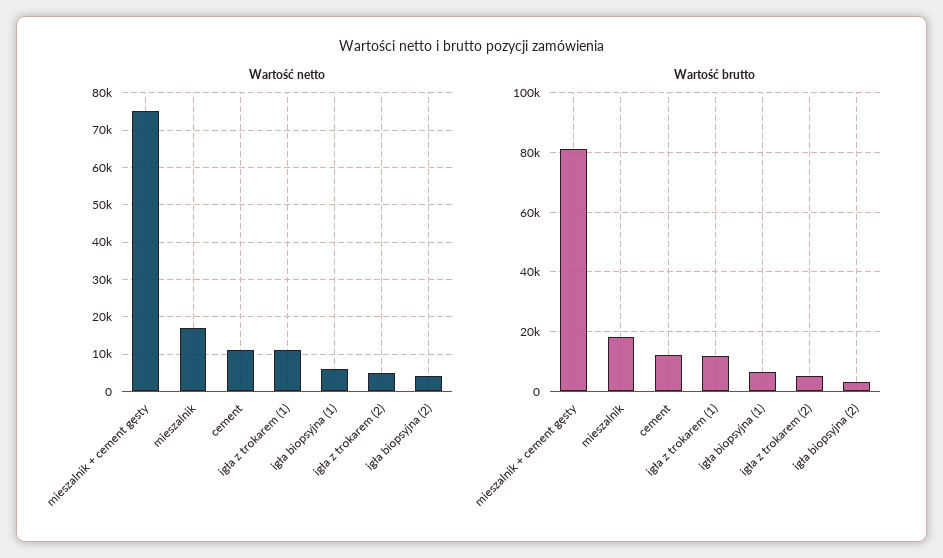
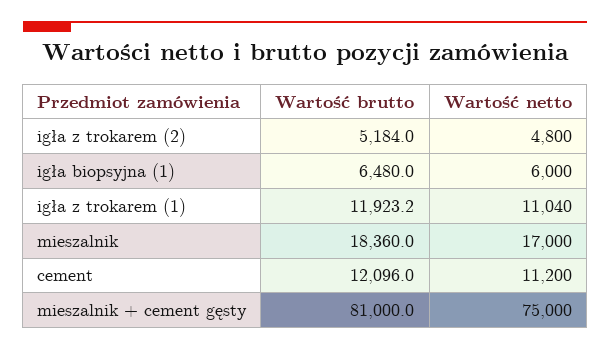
Wartość netto, igła biopsyjna (2): 4000 -> none
Wartość brutto, igła biopsyjna (2): 2500 -> none

